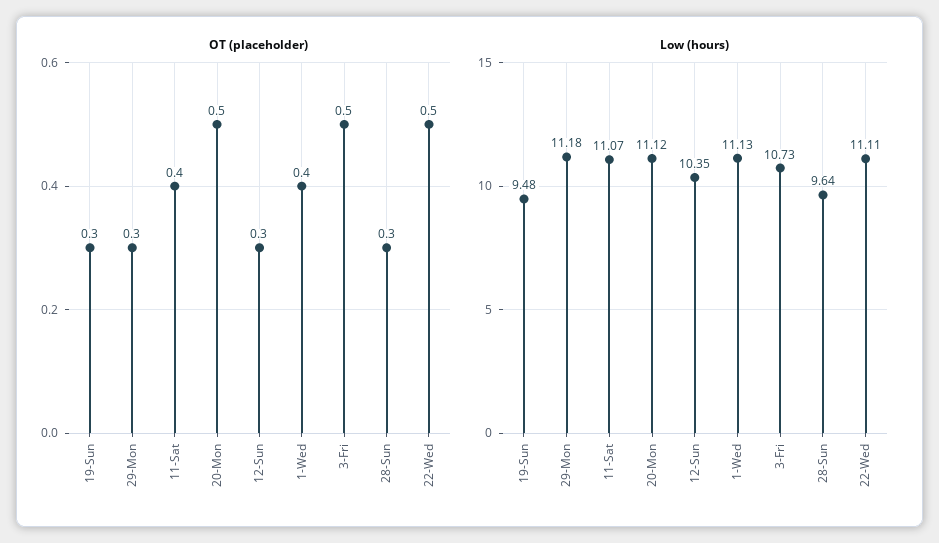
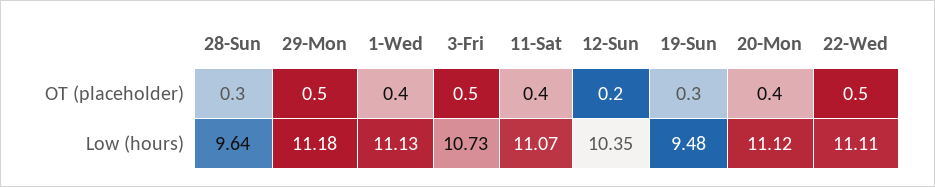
OT (placeholder), 29-Mon: 0.3 -> 0.5
OT (placeholder), 20-Mon: 0.5 -> 0.4
OT (placeholder), 12-Sun: 0.3 -> 0.2

